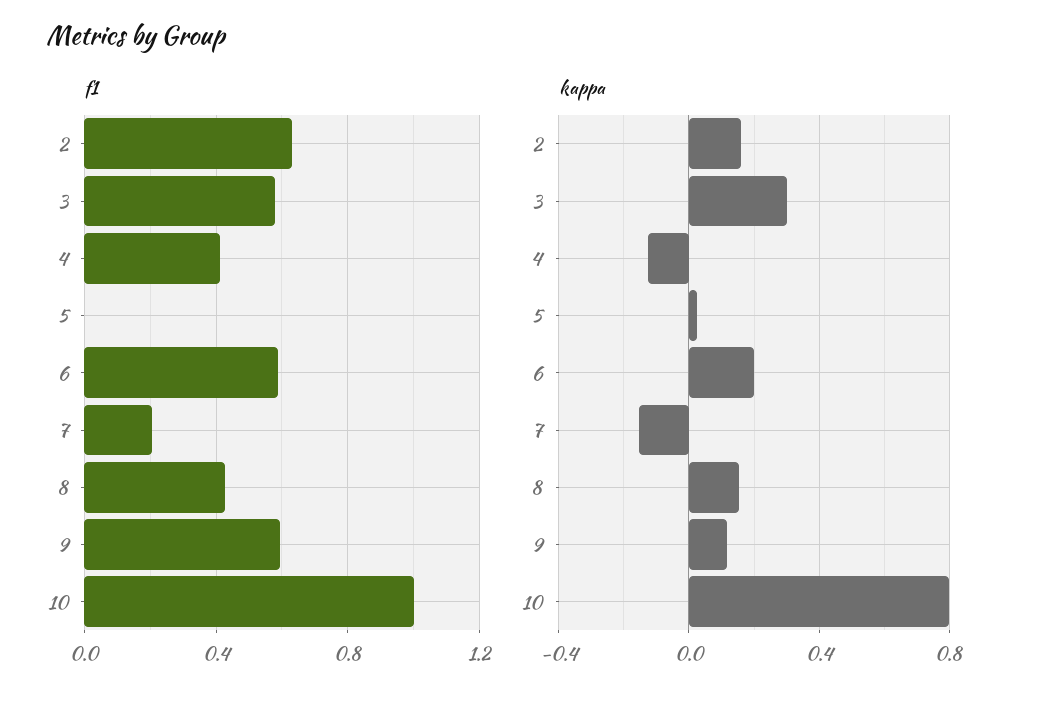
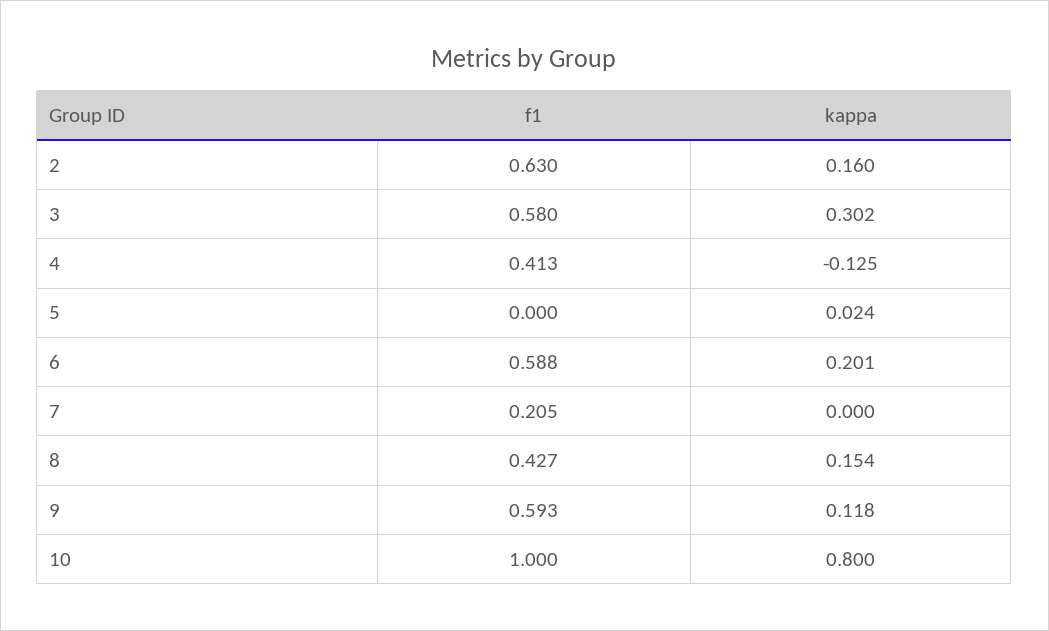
kappa, 7: -0.15 -> 0

